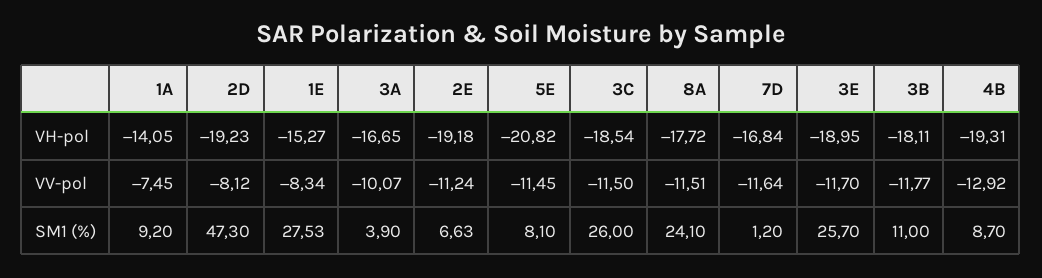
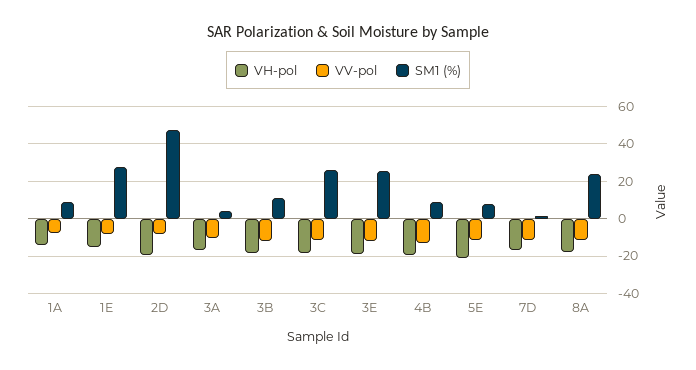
VH-pol, 2E: -19.18 -> none
VV-pol, 2E: -11.24 -> none
SM1 (%), 2E: 6.63 -> none

